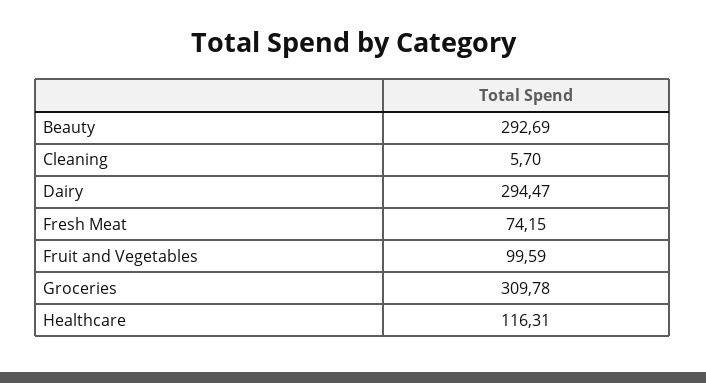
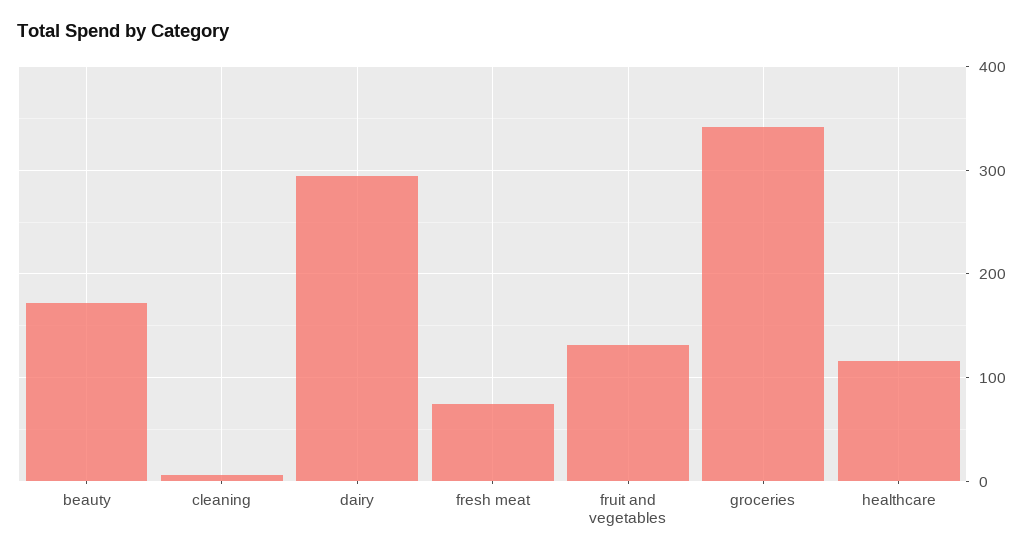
Beauty: 292.69 -> 170
Fruit and Vegetables: 99.59 -> 130
Groceries: 309.78 -> 340

